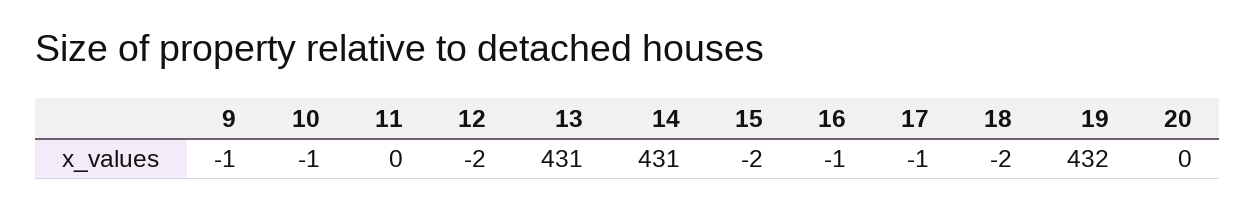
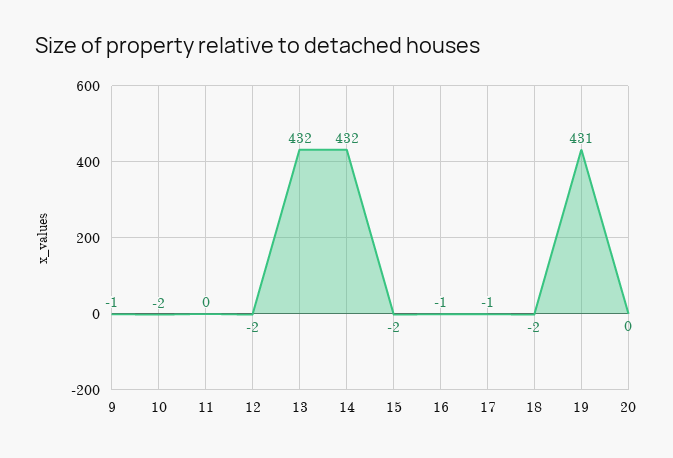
10: -1 -> -2
13: 431 -> 432
14: 431 -> 432
19: 432 -> 431

